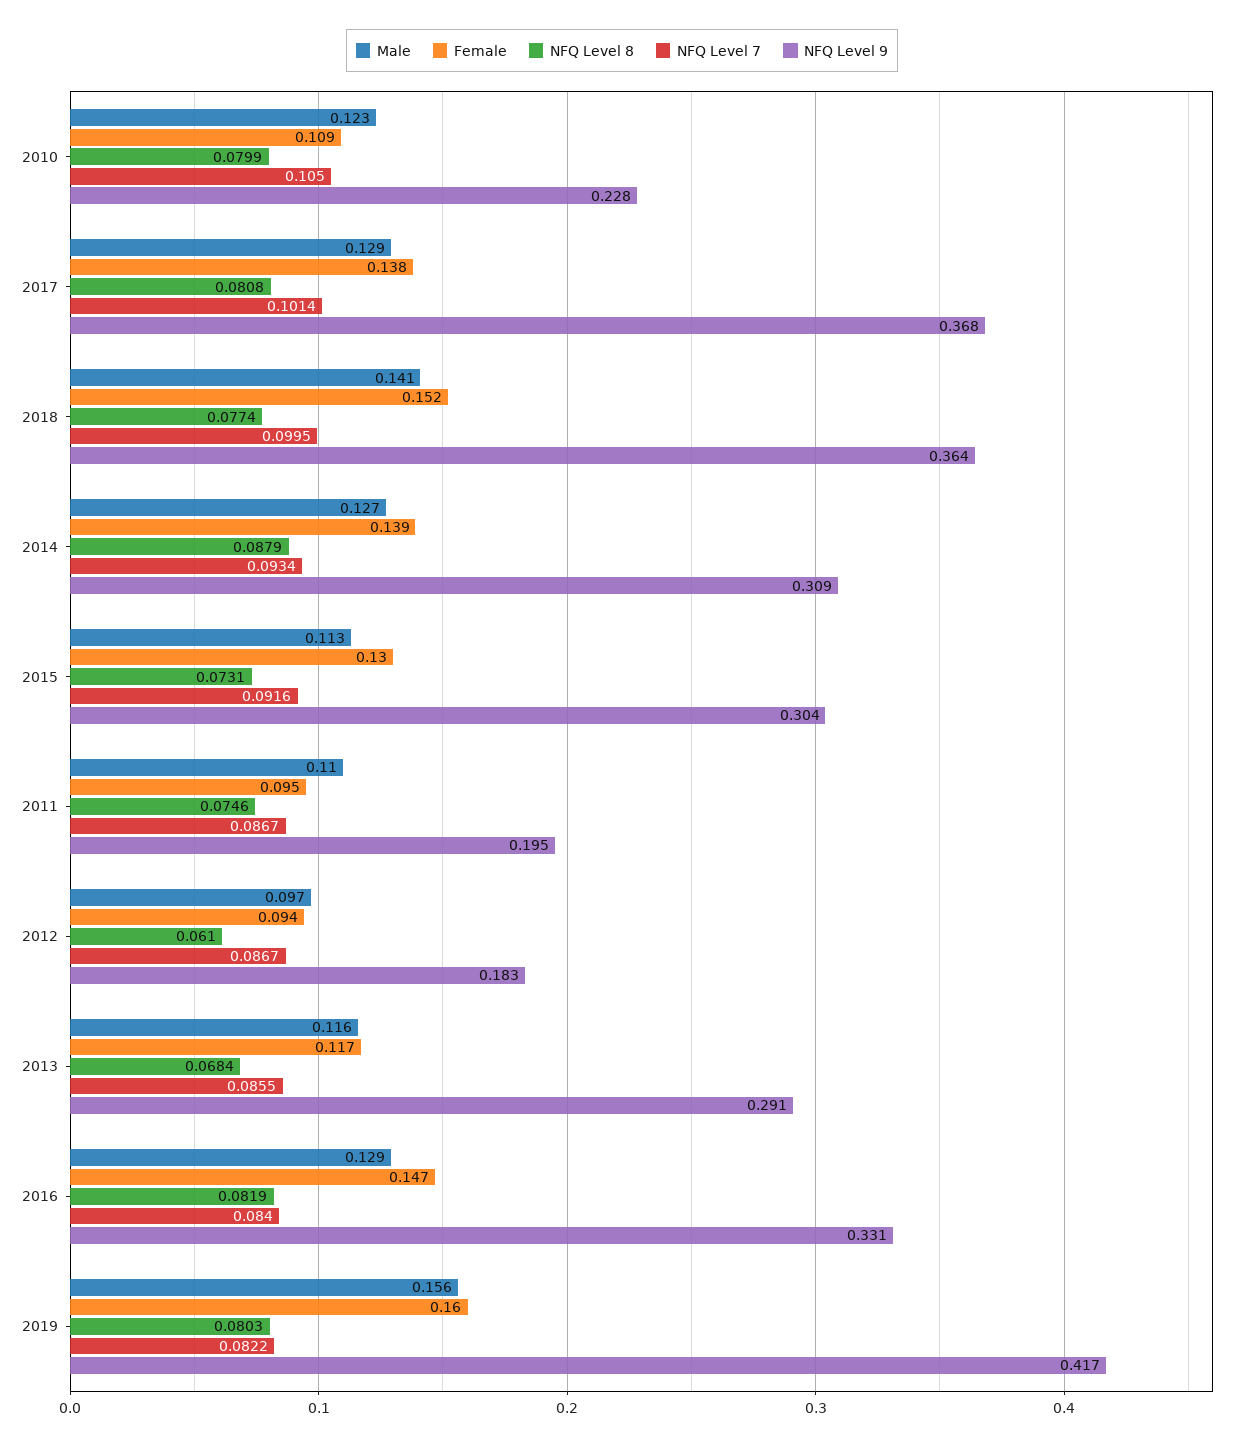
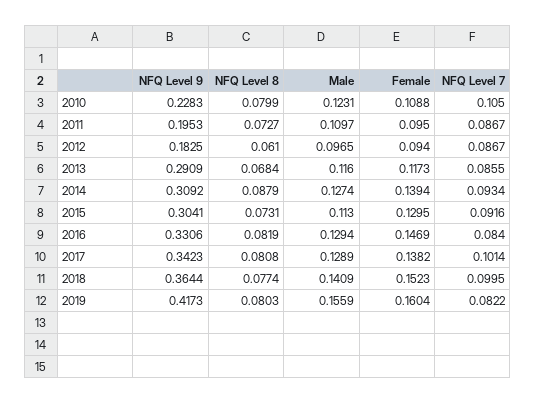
NFQ Level 9, 2017: 0.368 -> 0.3423
NFQ Level 8, 2011: 0.0746 -> 0.0727

